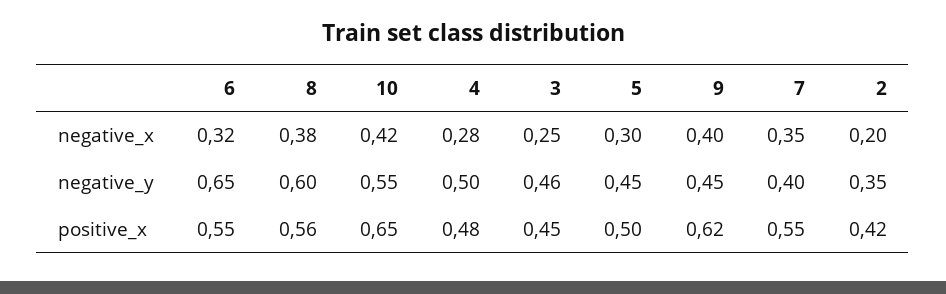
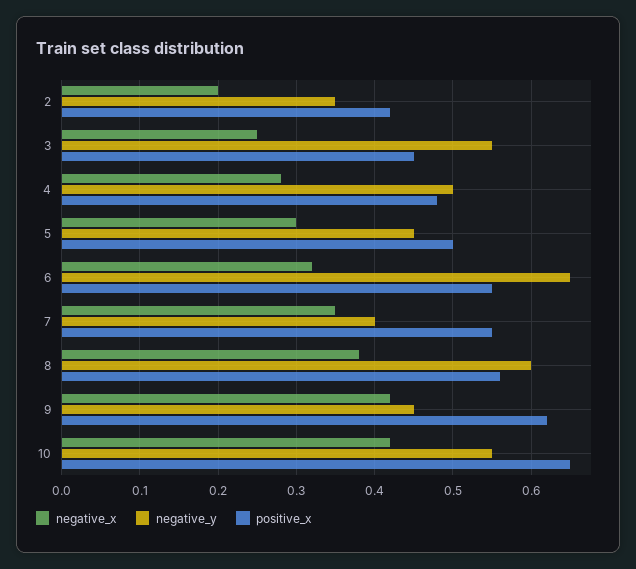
negative_x, 9: 0.4 -> 0.42
negative_y, 3: 0.46 -> 0.55

